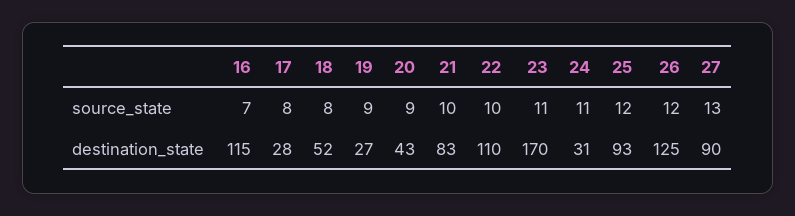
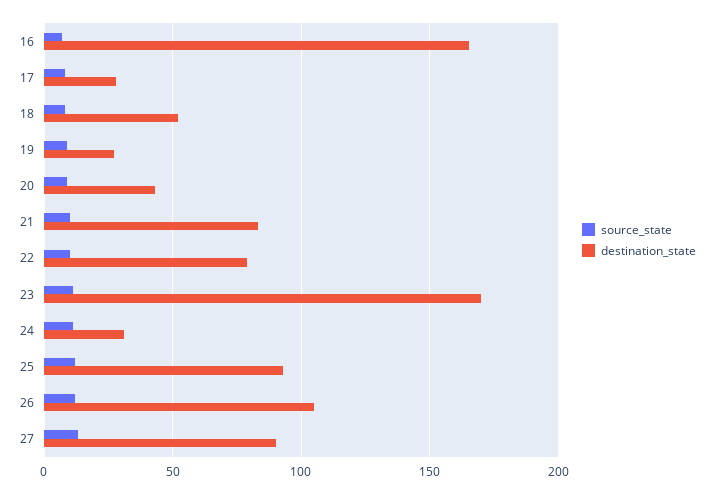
destination_state, 16: 115 -> 165
destination_state, 22: 110 -> 80
destination_state, 26: 125 -> 105

